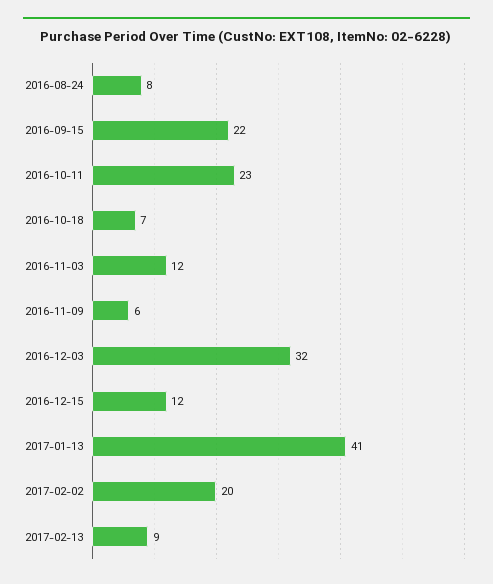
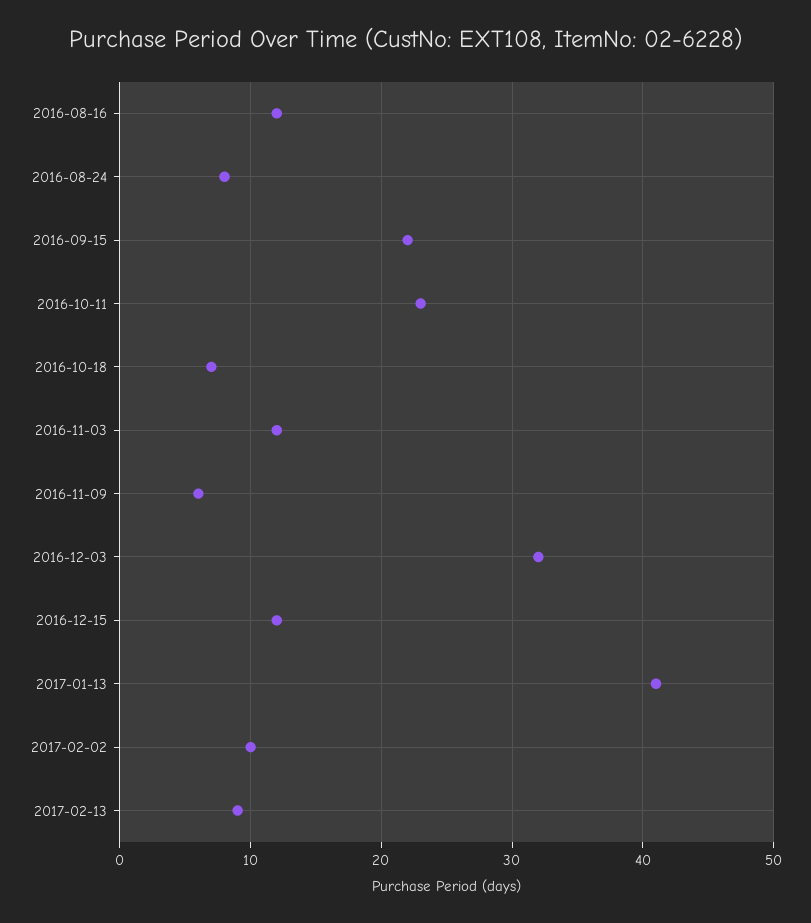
2017-02-02: 20 -> 10
2016-08-16: none -> 12

